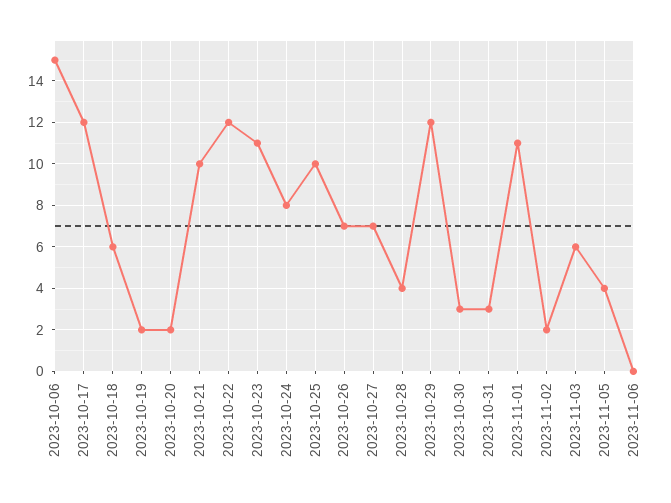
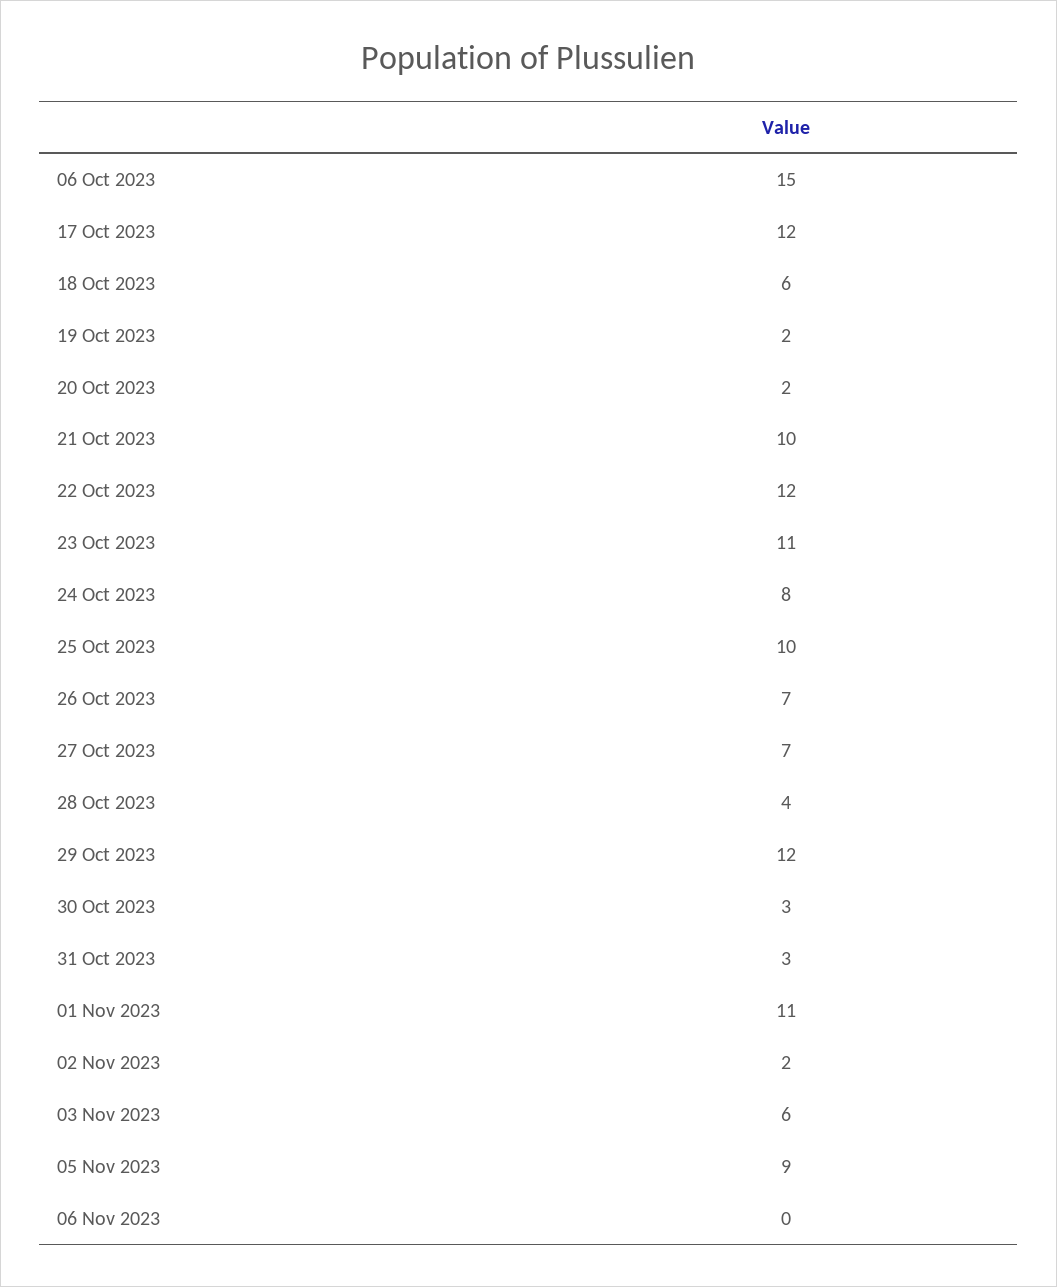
2023-11-05: 4 -> 9

